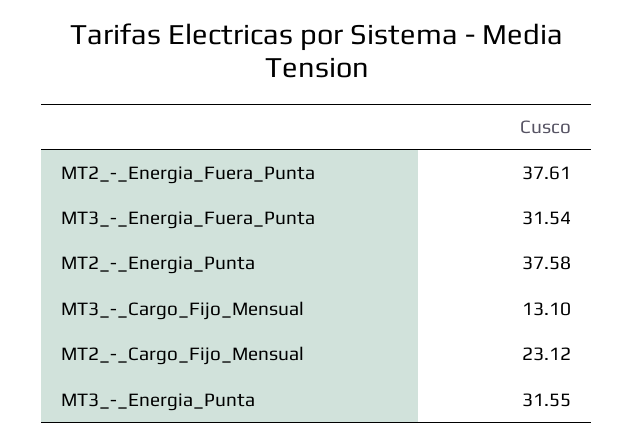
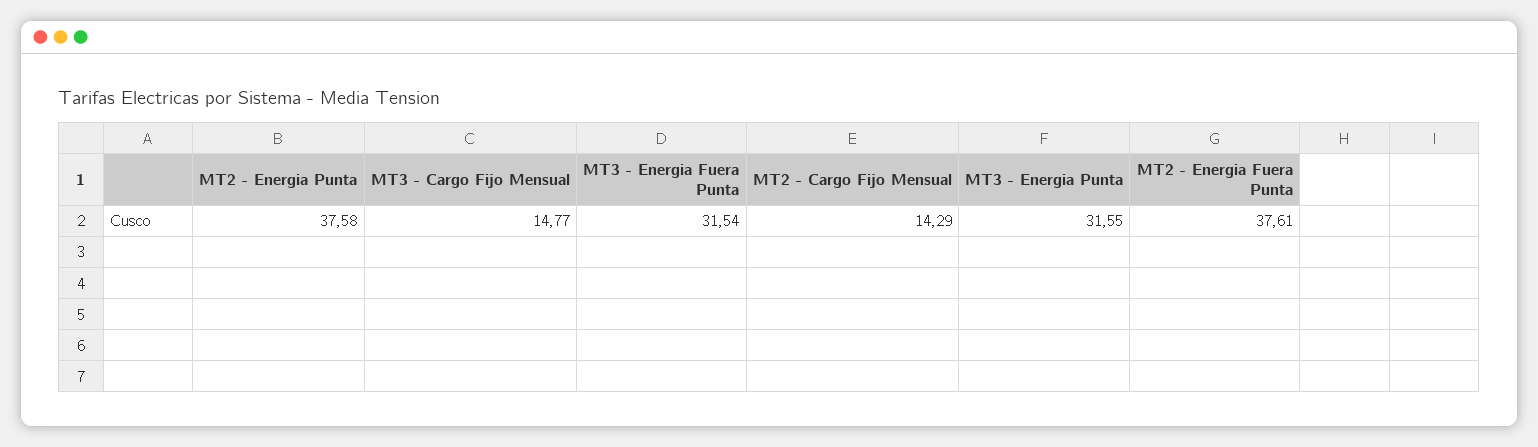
MT3_-_Cargo_Fijo_Mensual: 13.1 -> 14.77
MT2_-_Cargo_Fijo_Mensual: 23.12 -> 14.29

